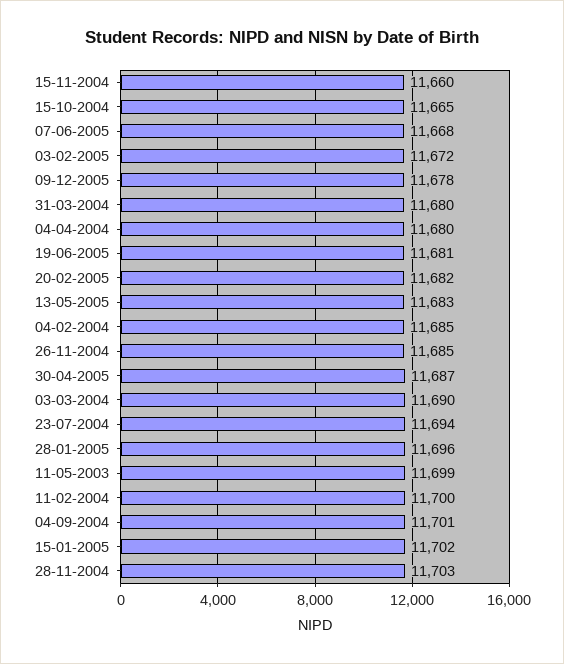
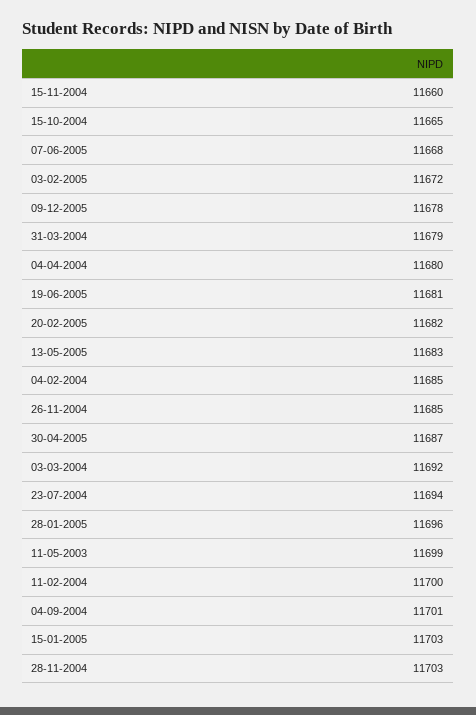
31-03-2004: 11680 -> 11679
03-03-2004: 11690 -> 11692
15-01-2005: 11702 -> 11703

